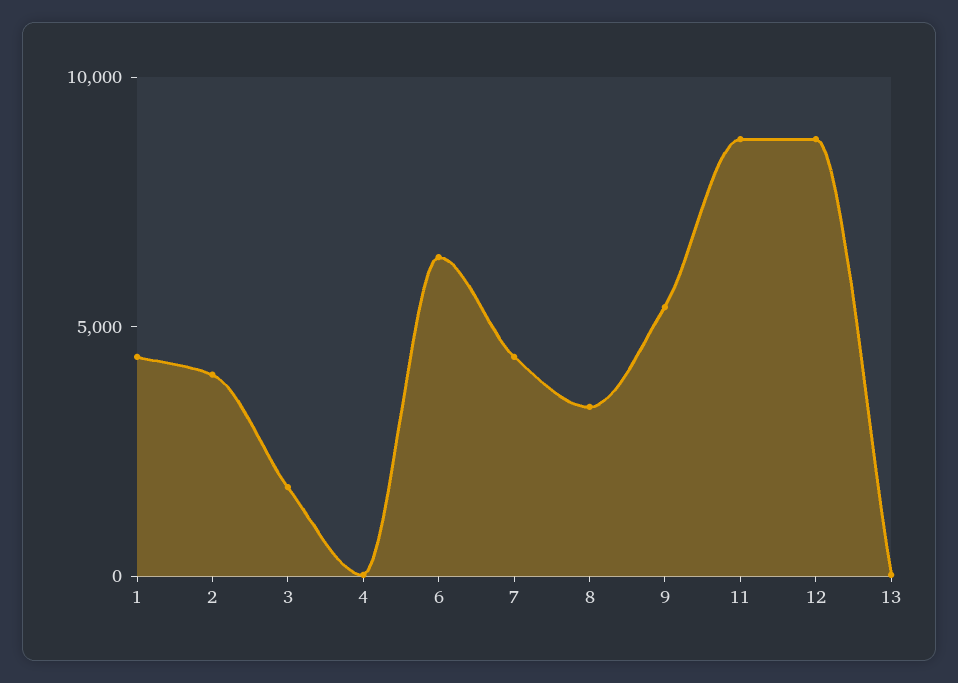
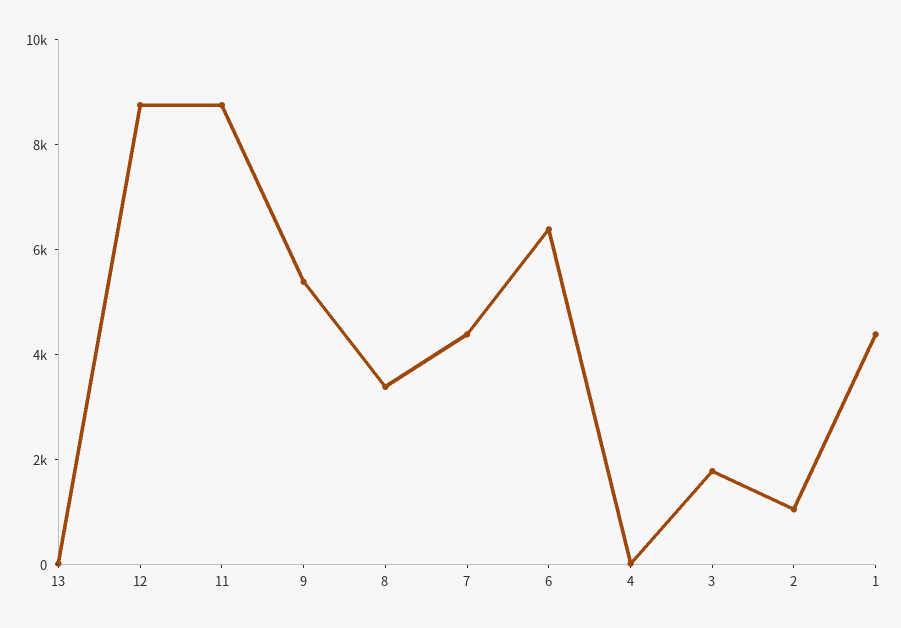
2: 4000 -> 1000

